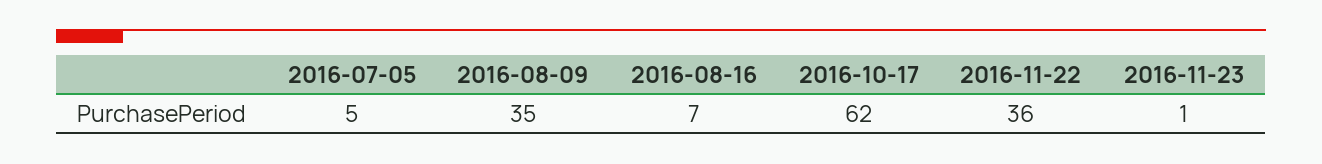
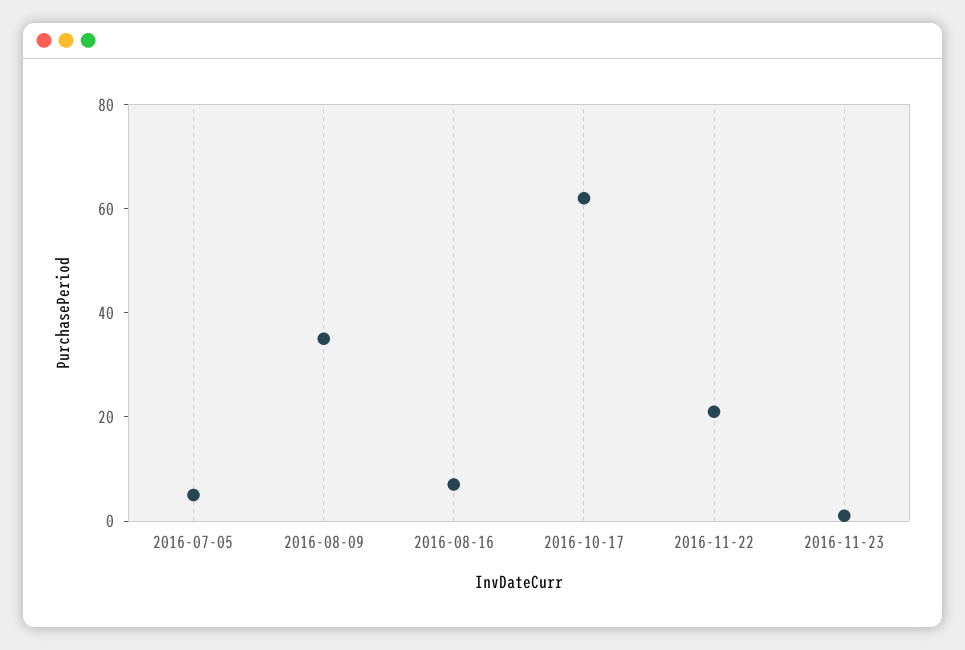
2016-11-22: 36 -> 20

